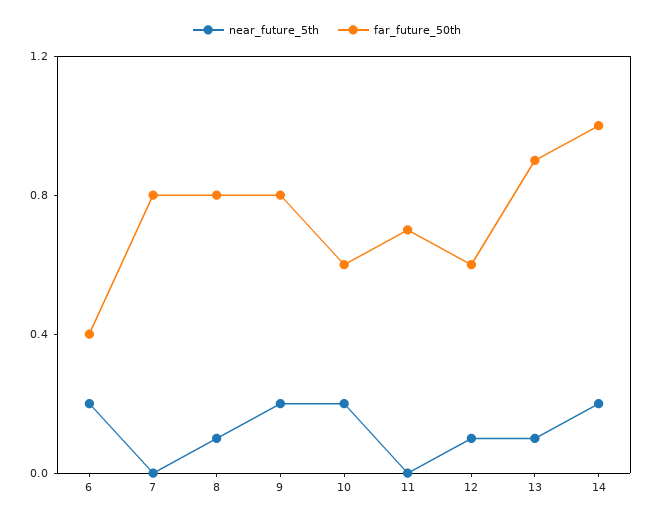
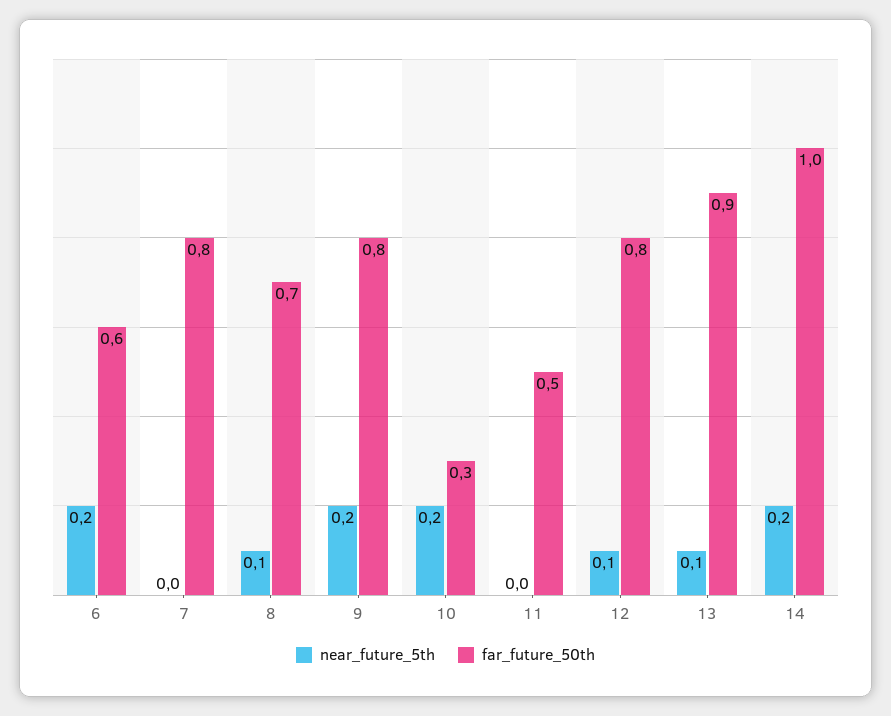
far_future_50th, 6: 0.4 -> 0.6
far_future_50th, 8: 0.8 -> 0.7
far_future_50th, 10: 0.6 -> 0.3
far_future_50th, 11: 0.7 -> 0.5
far_future_50th, 12: 0.6 -> 0.8

